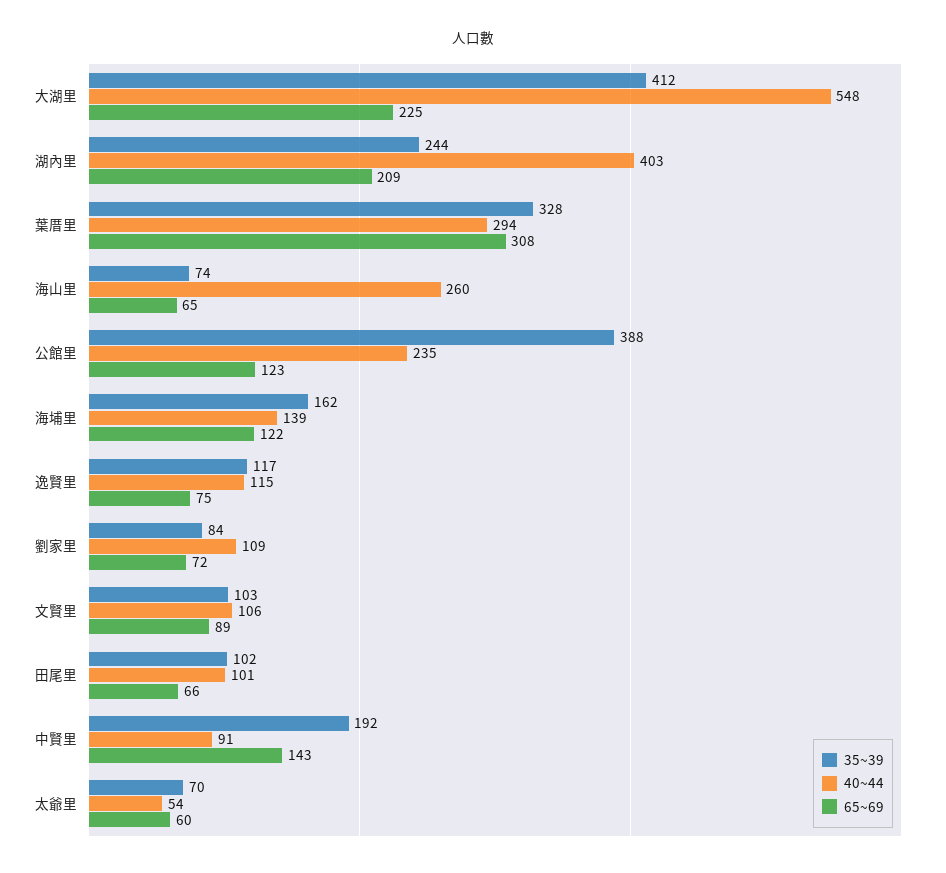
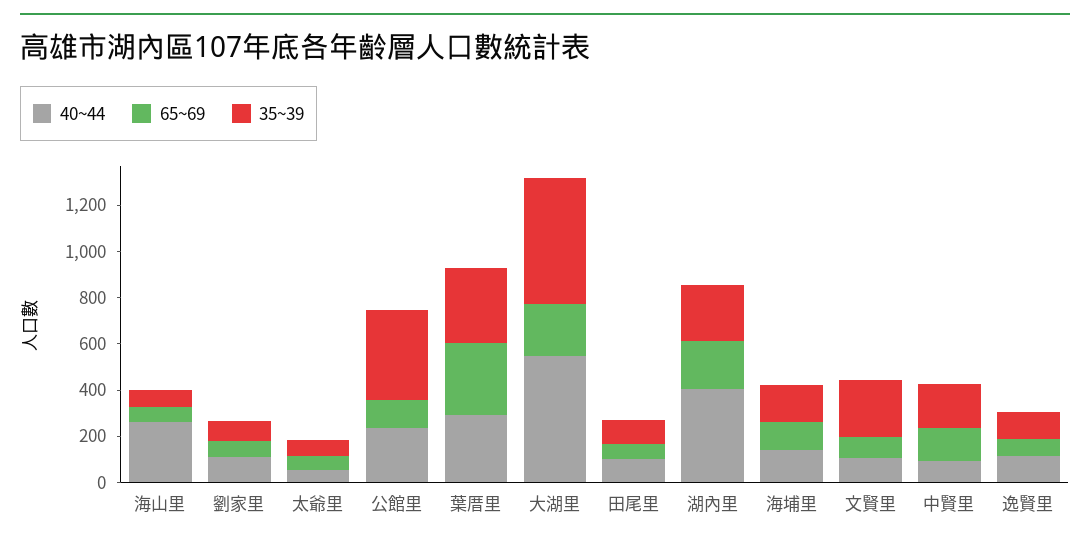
35~39, 大湖里: 412 -> 550
35~39, 文賢里: 103 -> 250

